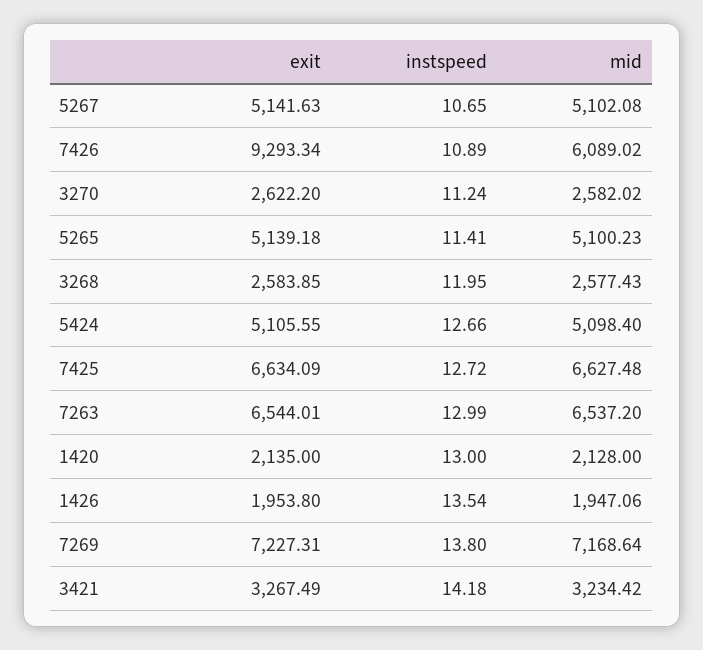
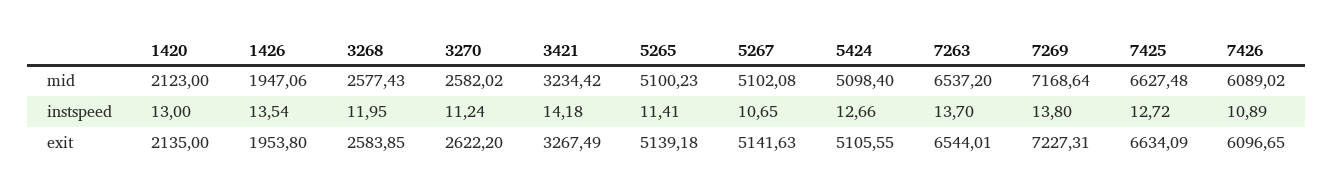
exit, 7426: 9293.34 -> 6096.65
instspeed, 7263: 12.99 -> 13.7
mid, 1420: 2128 -> 2123

